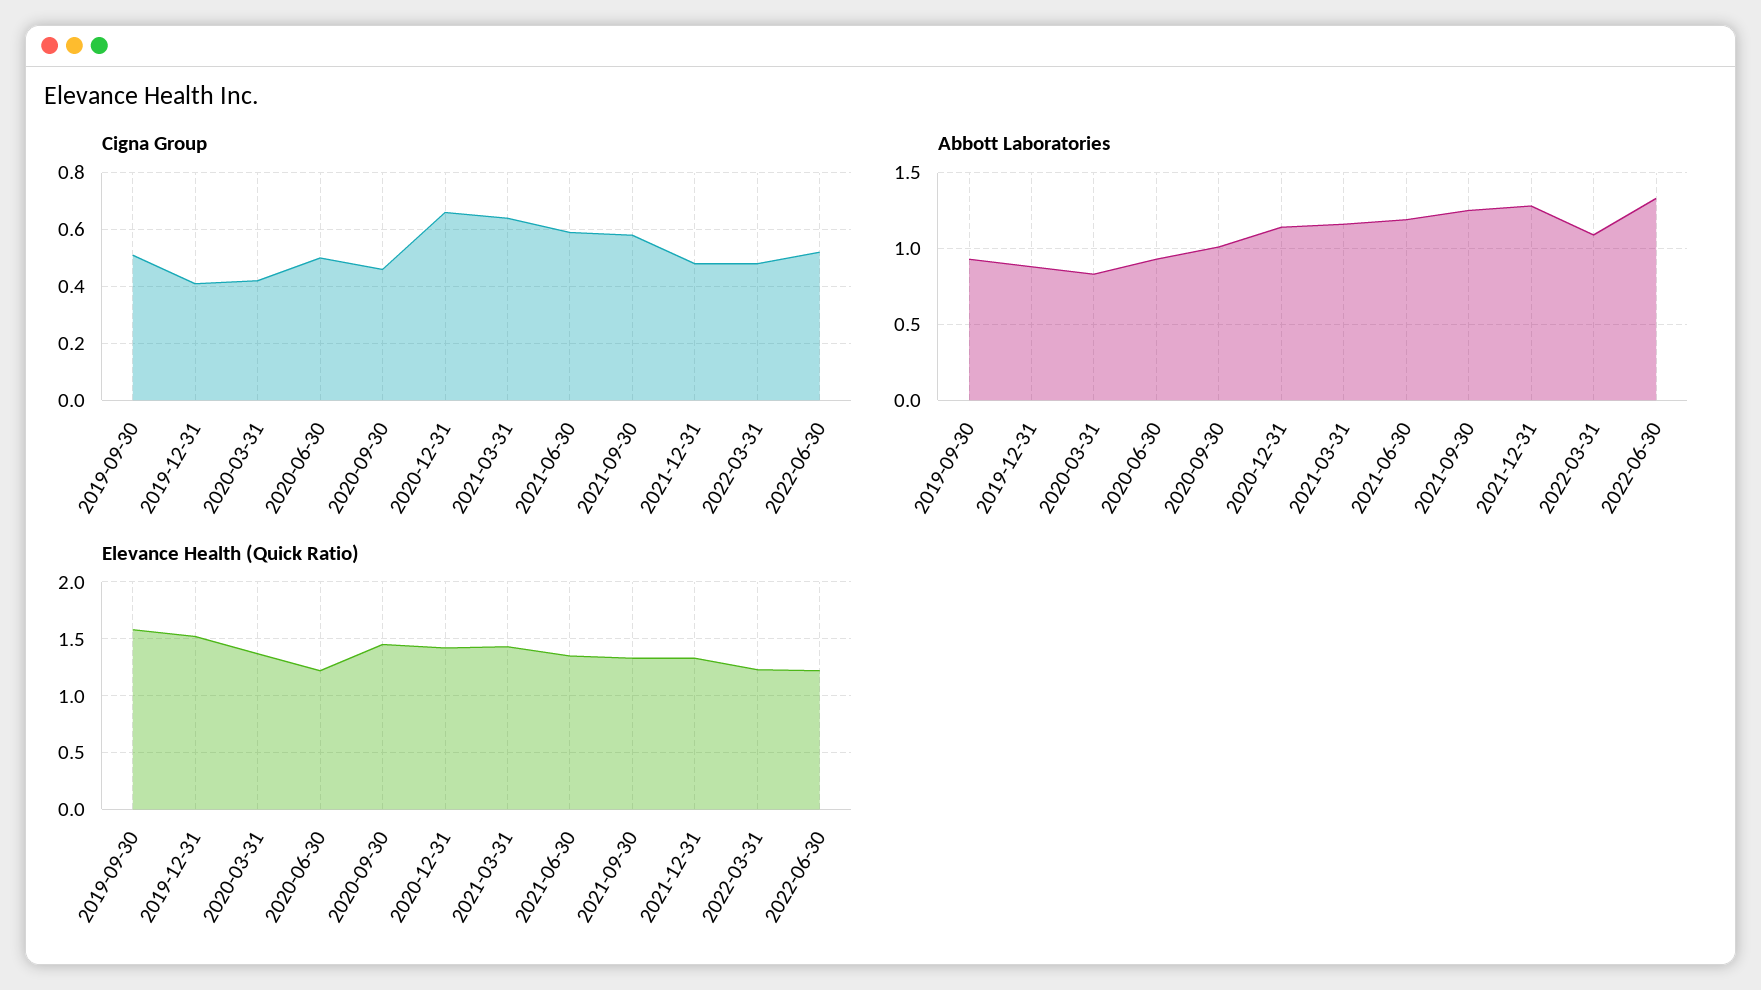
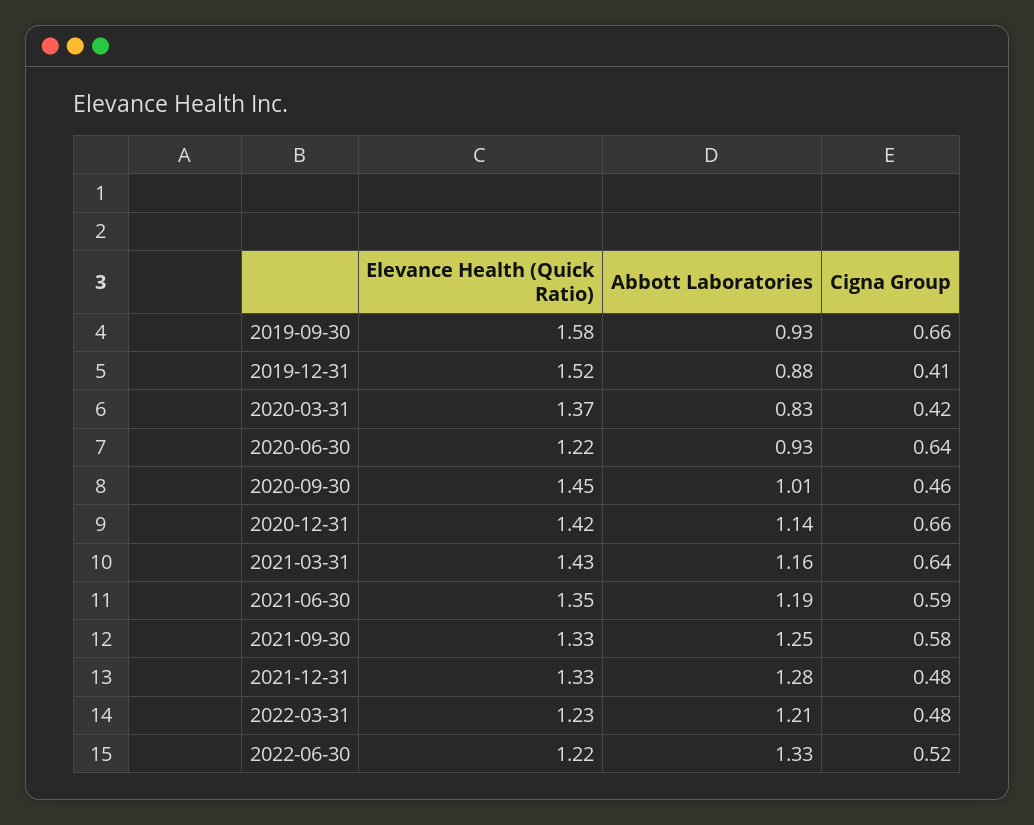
Cigna Group, 2019-09-30: 0.5 -> 0.66
Cigna Group, 2020-06-30: 0.5 -> 0.64
Abbott Laboratories, 2022-03-31: 1.1 -> 1.21

